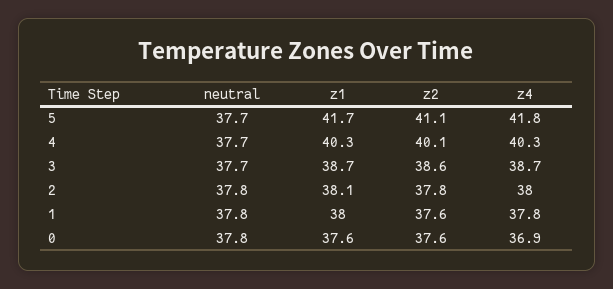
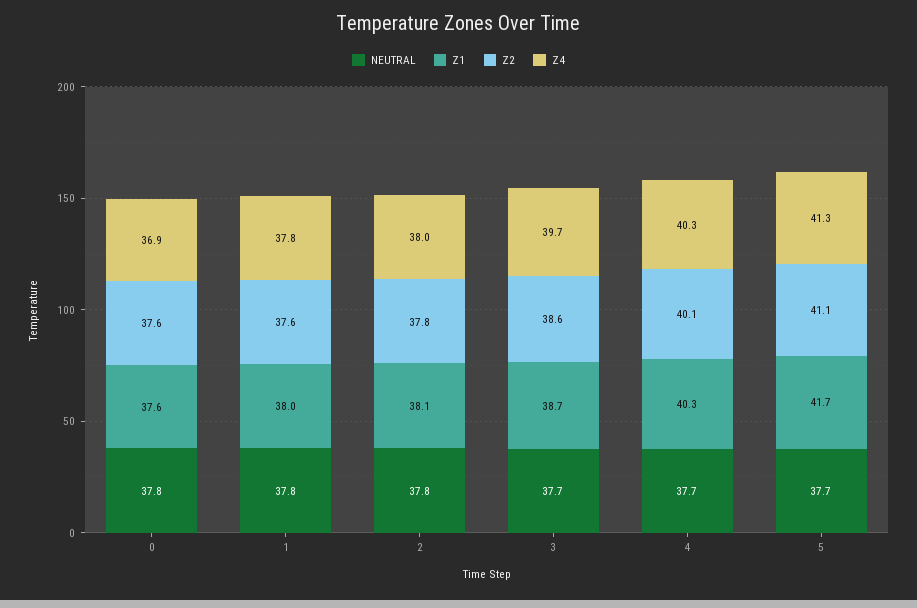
z4, 5: 41.8 -> 41.3
z4, 3: 38.7 -> 39.7

